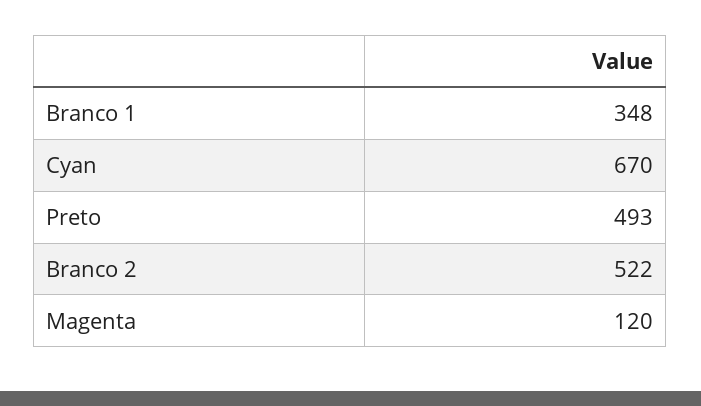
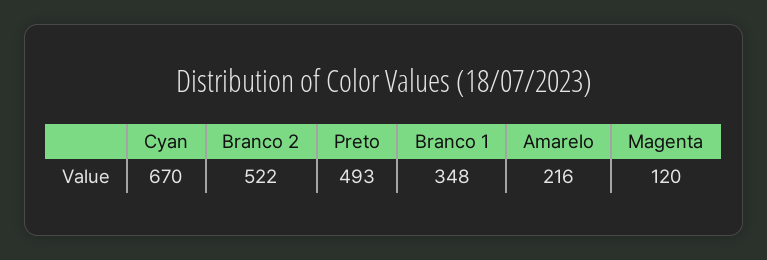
Amarelo: none -> 216

